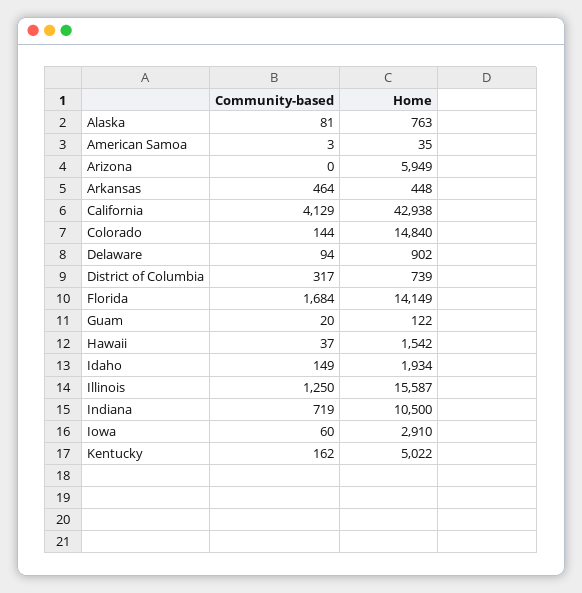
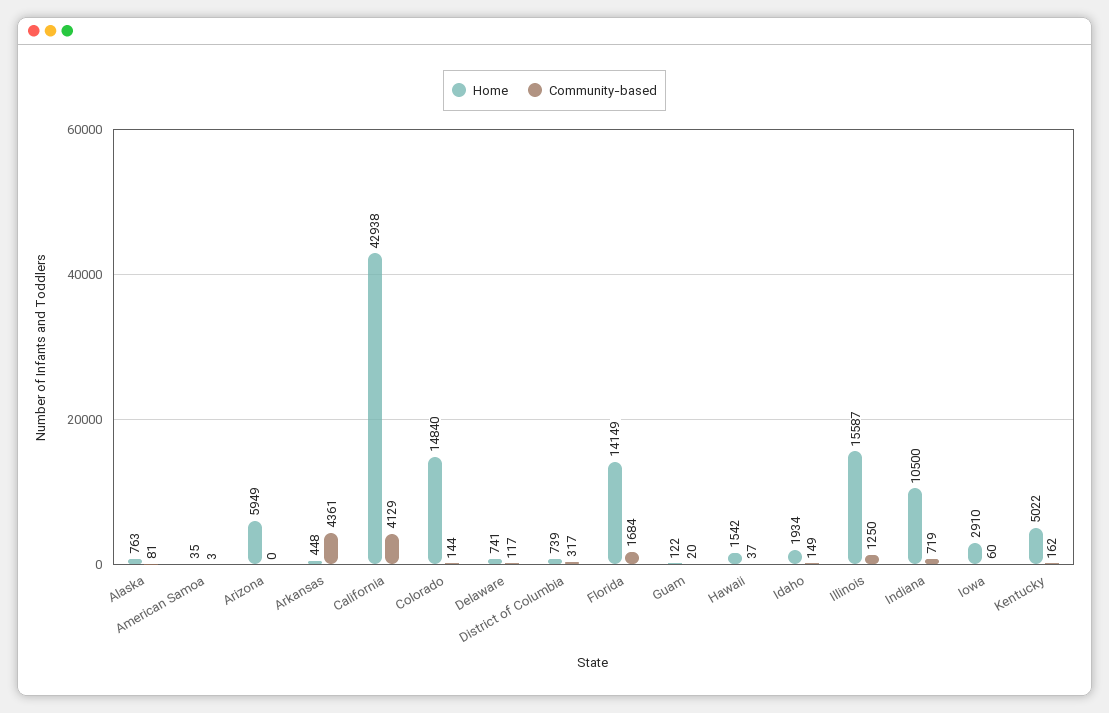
Community-based, Arkansas: 464 -> 4361
Community-based, Delaware: 94 -> 117
Home, Delaware: 902 -> 741

